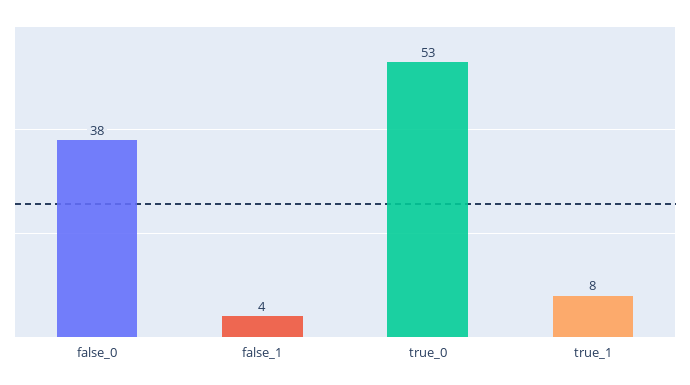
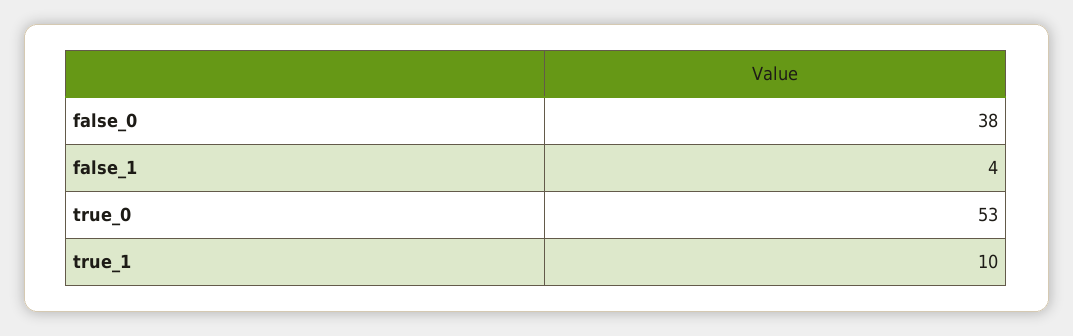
true_1: 8 -> 10

